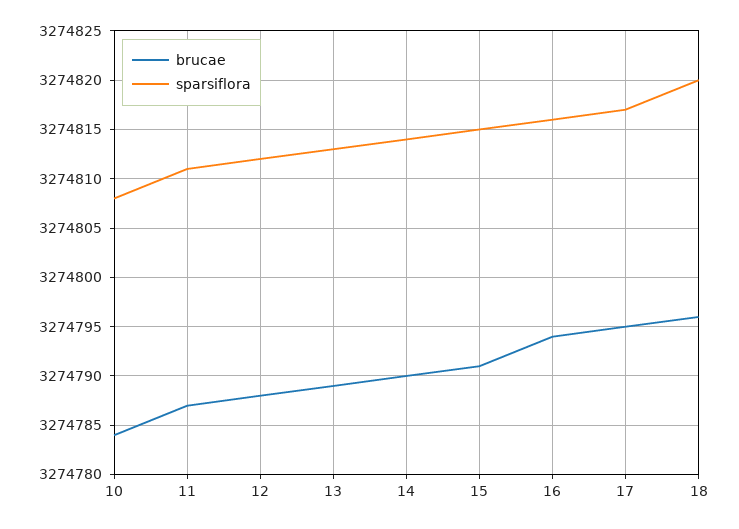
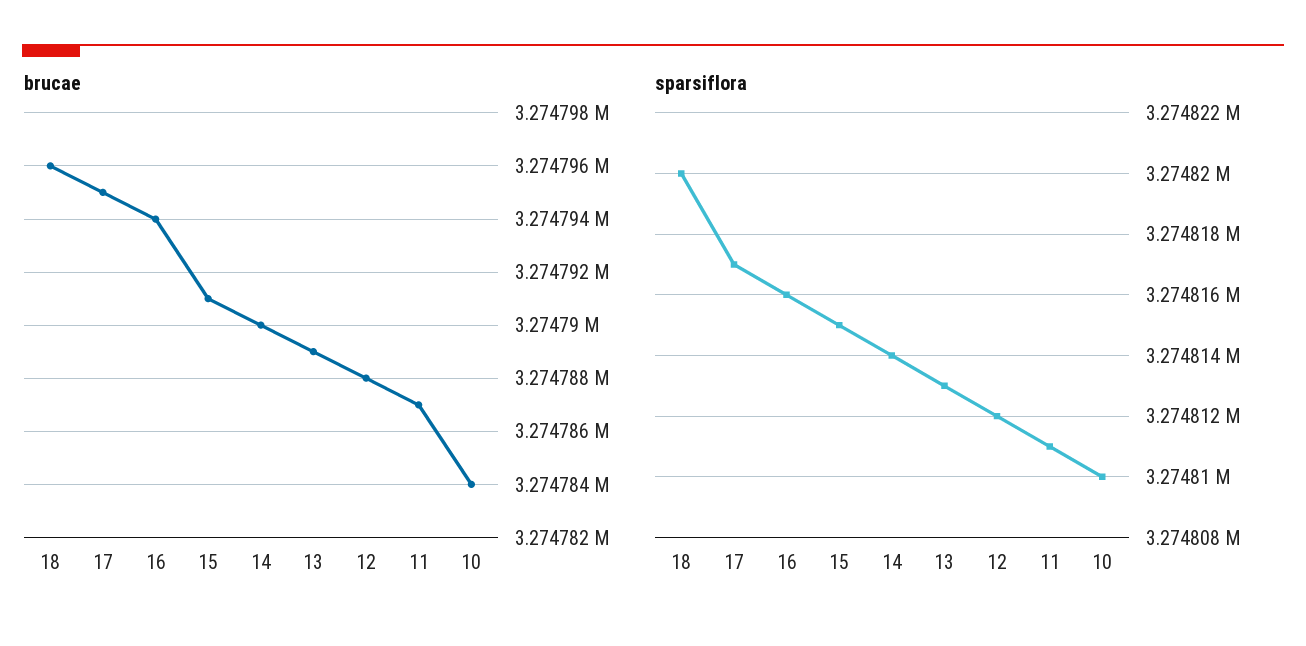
sparsiflora, 10: 3274808 -> 3274810

